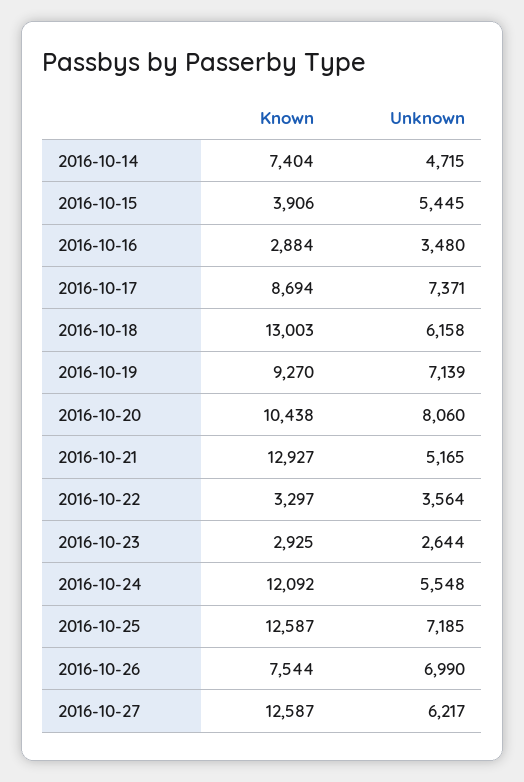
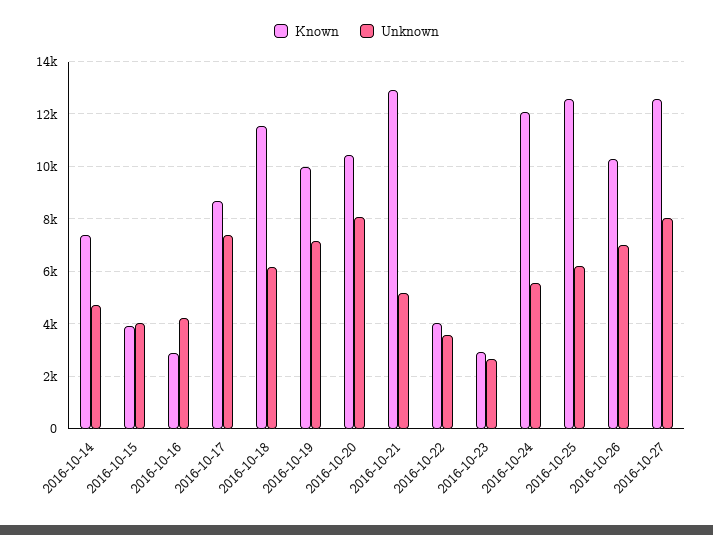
Unknown, 2016-10-15: 5445 -> 4000
Unknown, 2016-10-16: 3480 -> 4250
Known, 2016-10-18: 13003 -> 11500
Known, 2016-10-19: 9270 -> 10000
Known, 2016-10-22: 3297 -> 4000
Unknown, 2016-10-25: 7185 -> 6250
Known, 2016-10-26: 7544 -> 10250
Unknown, 2016-10-27: 6217 -> 8000

